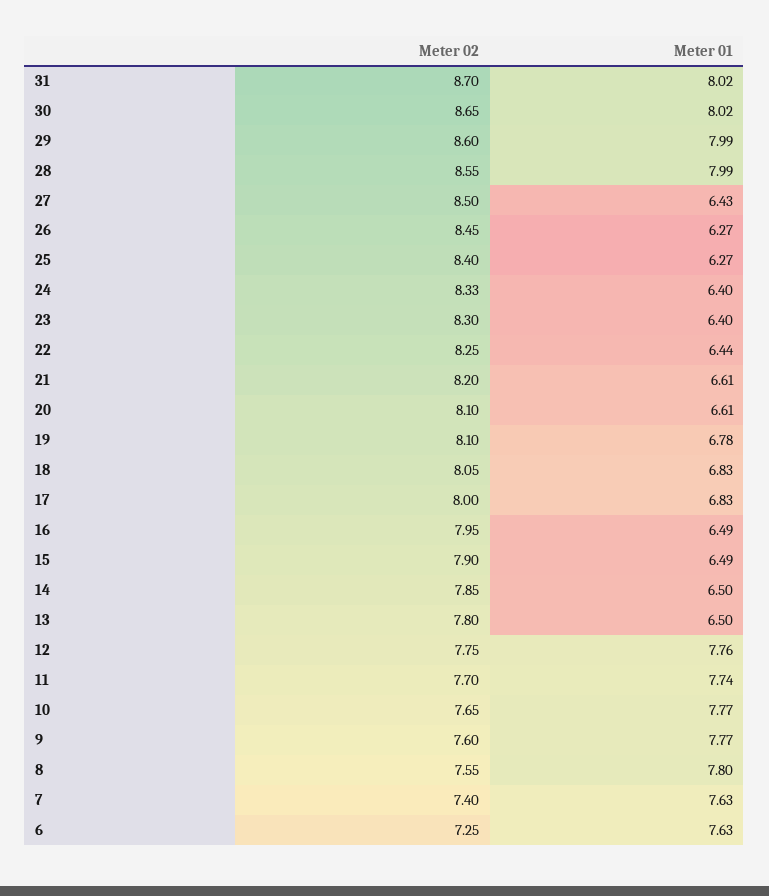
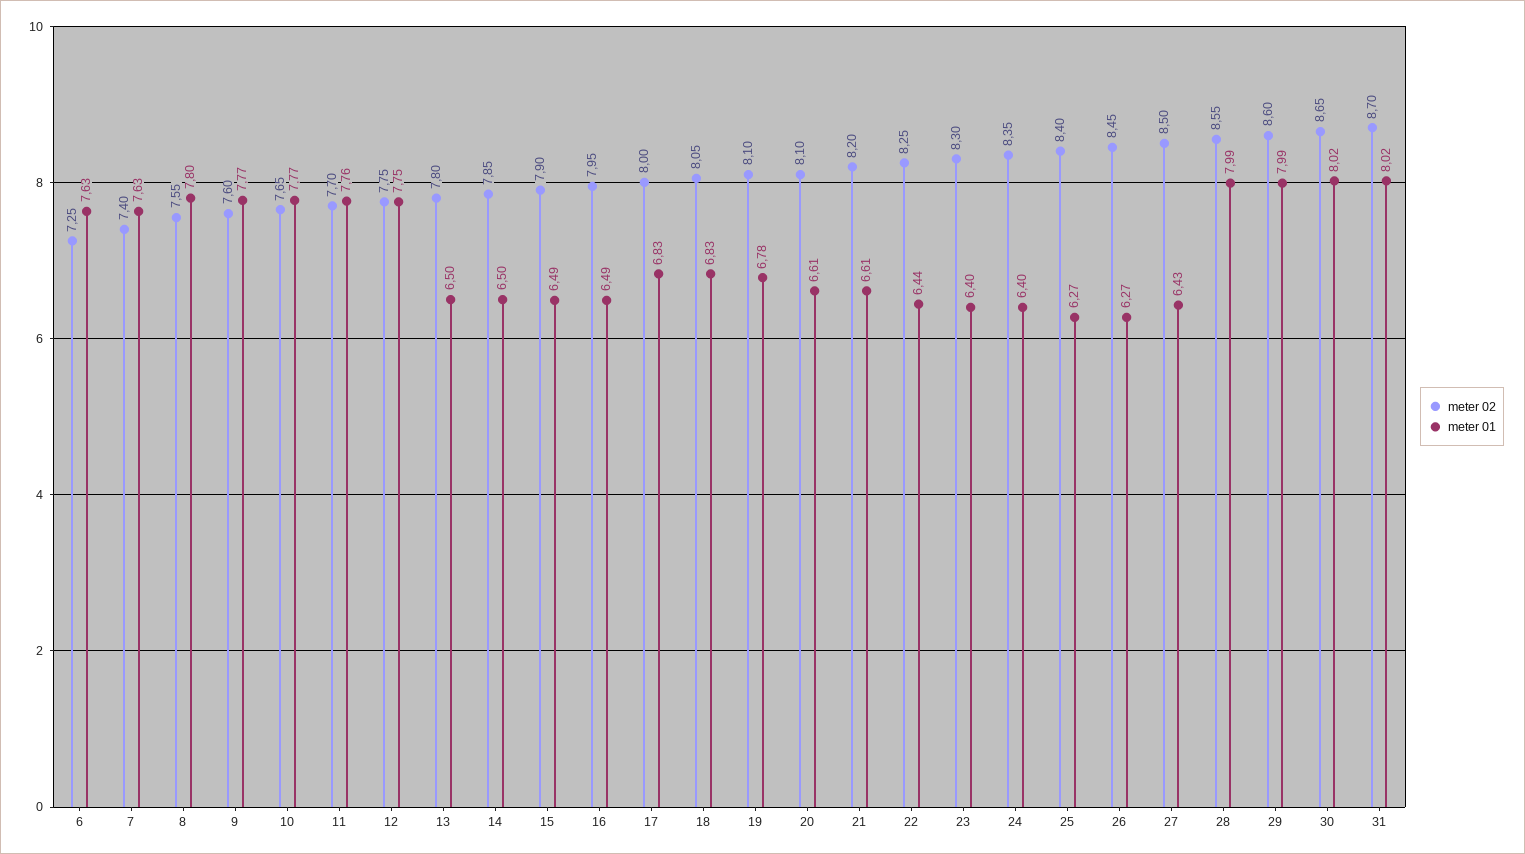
Meter 02, 24: 8.33 -> 8.35
Meter 01, 12: 7.76 -> 7.75
Meter 01, 11: 7.74 -> 7.76

